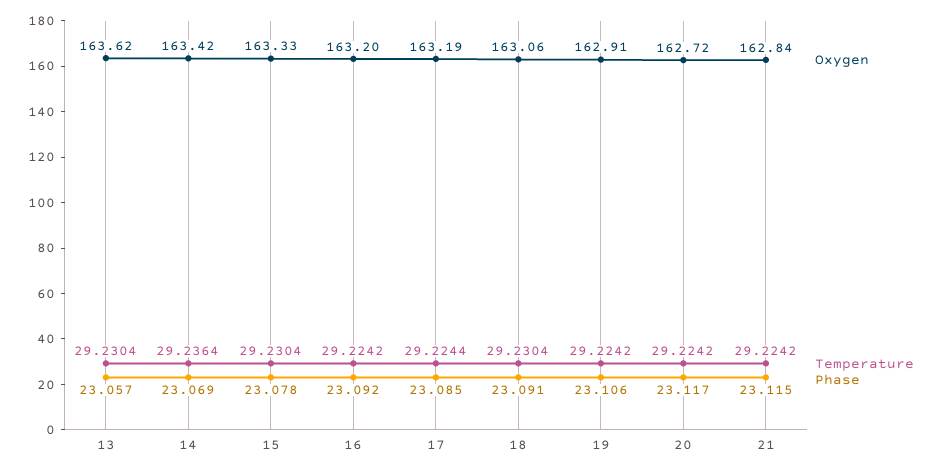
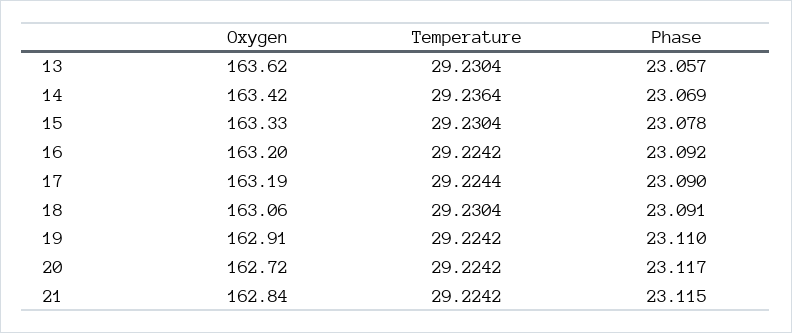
Phase, 17: 23.085 -> 23.09
Phase, 19: 23.106 -> 23.11

